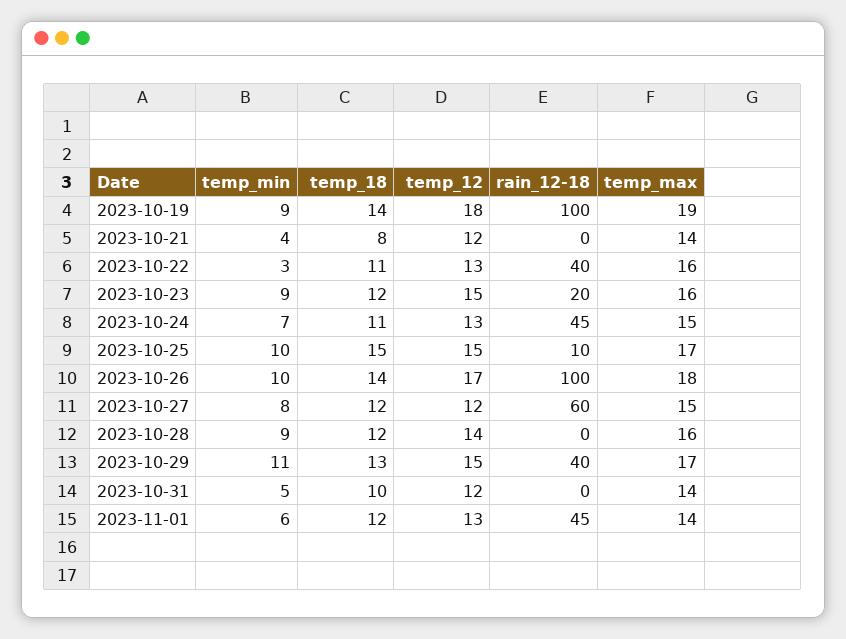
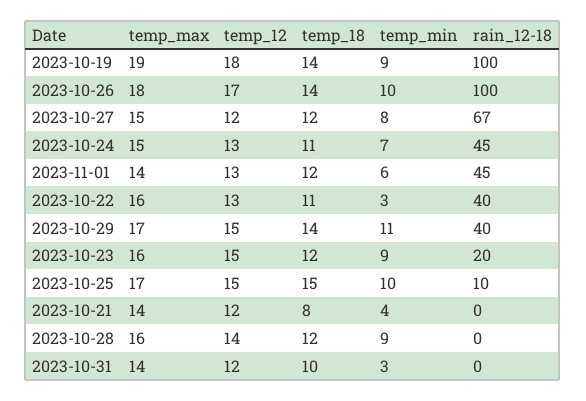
rain_12-18, 2023-10-27: 60 -> 67
temp_18, 2023-10-29: 13 -> 14
temp_min, 2023-10-31: 5 -> 3

